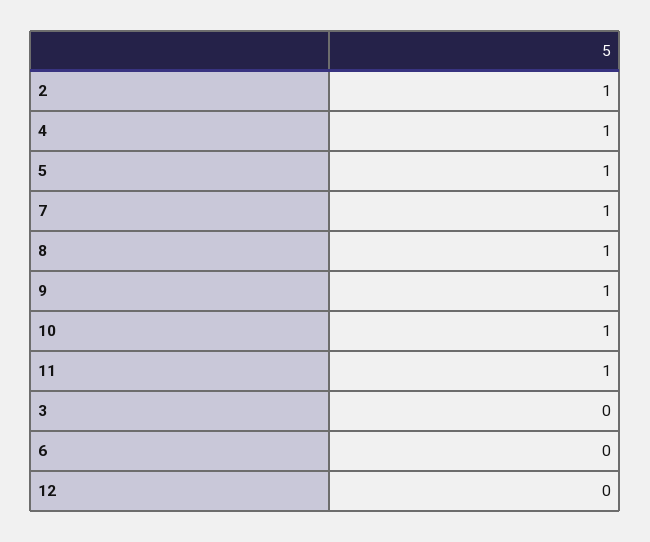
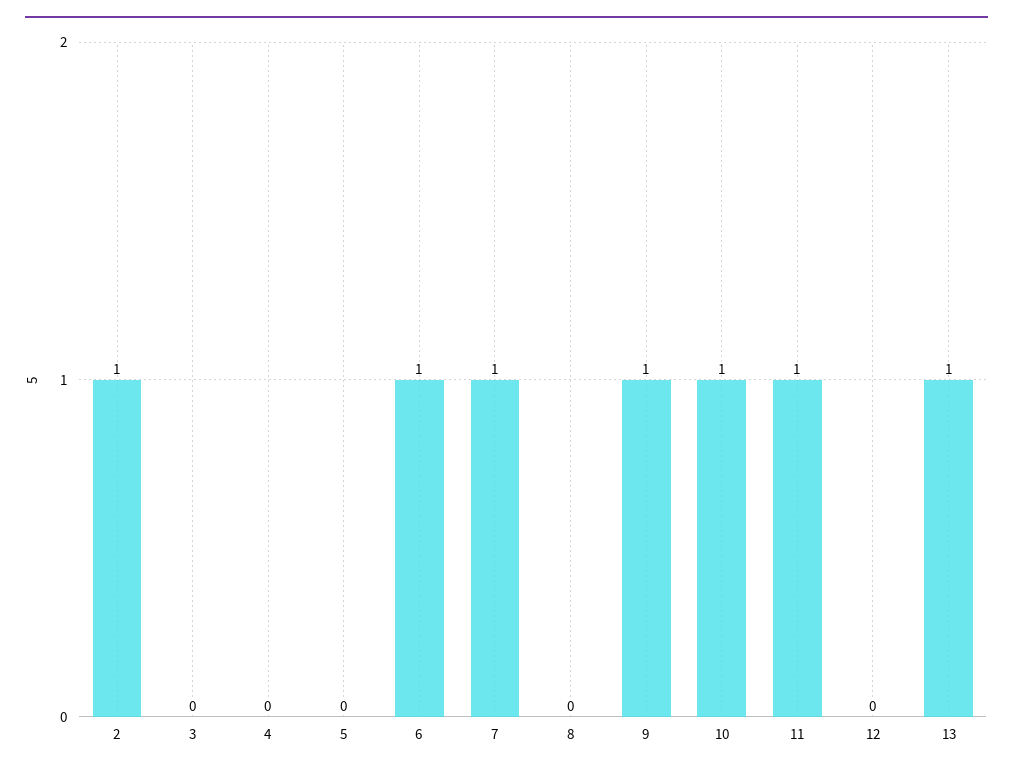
4: 1 -> 0
5: 1 -> 0
8: 1 -> 0
6: 0 -> 1
13: none -> 1

